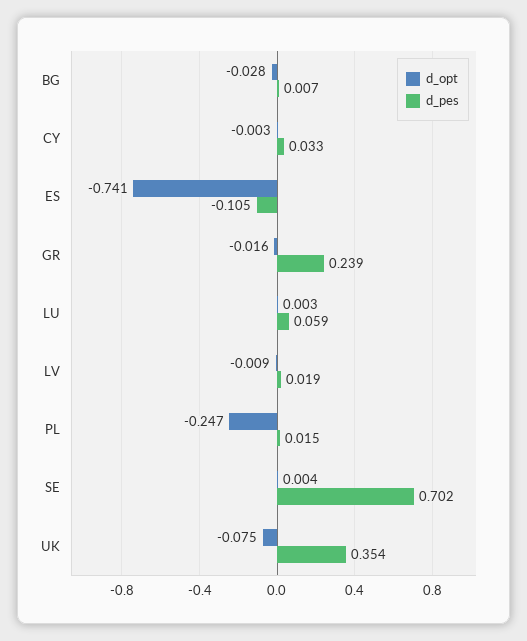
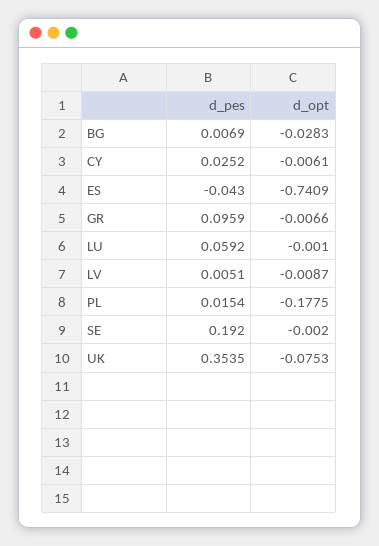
d_opt, CY: -0.003 -> -0.0061
d_pes, CY: 0.033 -> 0.0252
d_pes, ES: -0.105 -> -0.043
d_opt, GR: -0.016 -> -0.0066
d_pes, GR: 0.239 -> 0.0959
d_opt, LU: 0.003 -> -0.001
d_pes, LV: 0.019 -> 0.0051
d_opt, PL: -0.247 -> -0.1775
d_opt, SE: 0.004 -> -0.002
d_pes, SE: 0.702 -> 0.192

